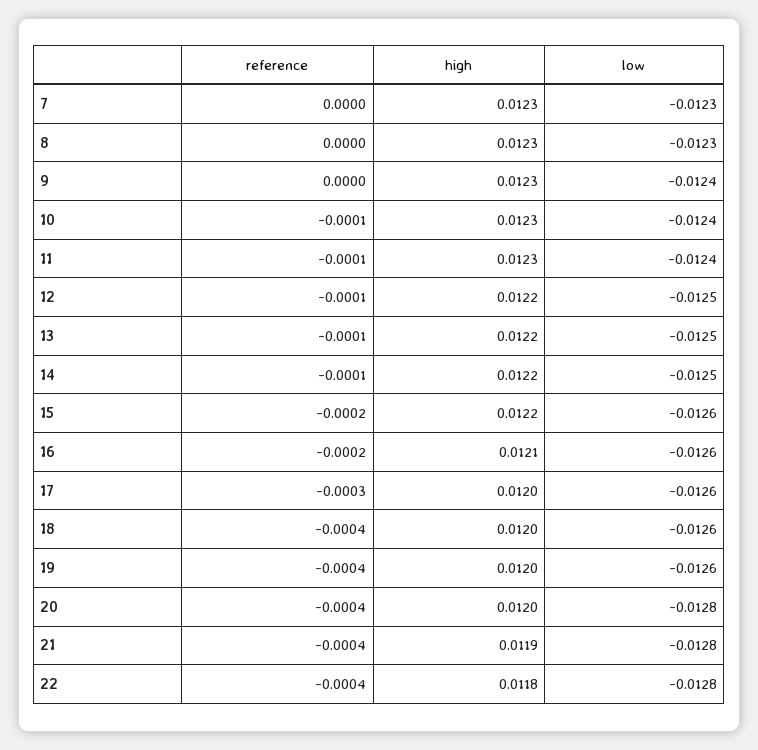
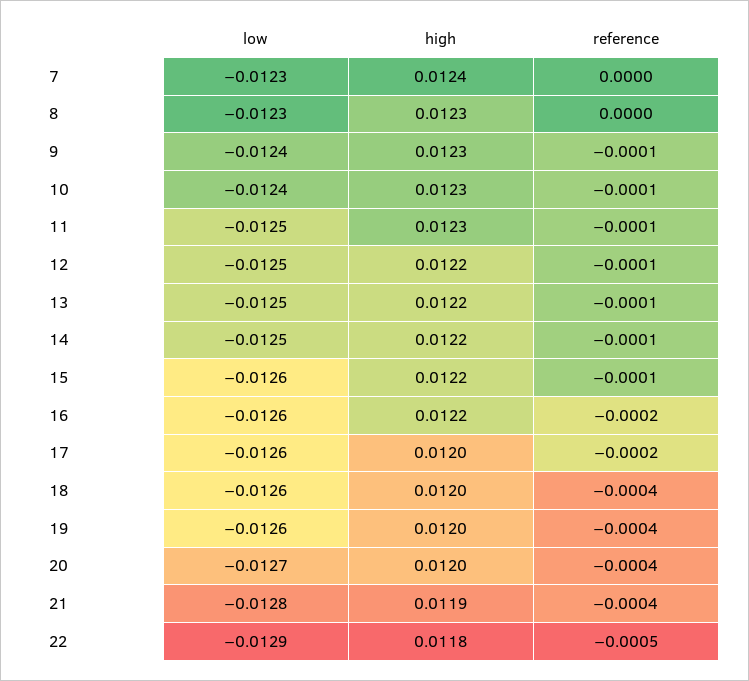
high, 7: 0.0123 -> 0.0124
reference, 9: 0 -> -0.0001
low, 11: -0.0124 -> -0.0125
reference, 15: -0.0002 -> -0.0001
high, 16: 0.0121 -> 0.0122
reference, 17: -0.0003 -> -0.0002
low, 20: -0.0128 -> -0.0127
reference, 22: -0.0004 -> -0.0005
low, 22: -0.0128 -> -0.0129

